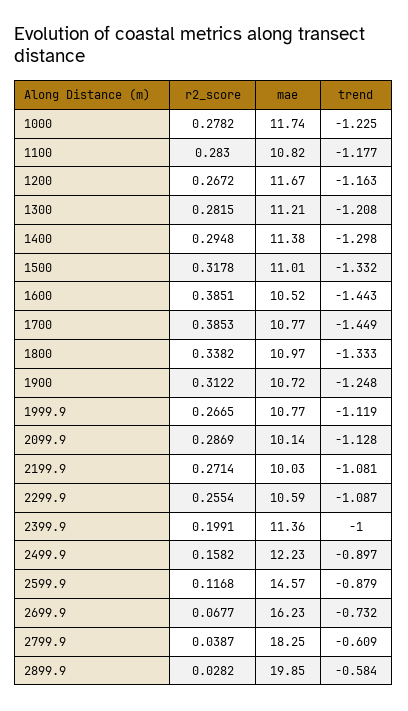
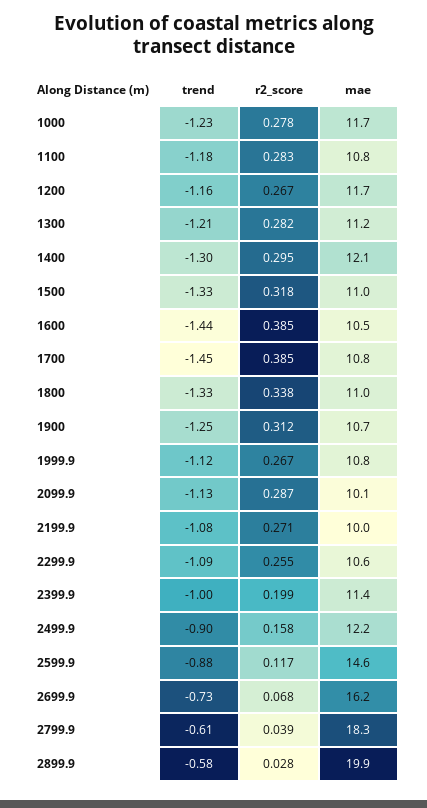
mae, 1400: 11.38 -> 12.1

